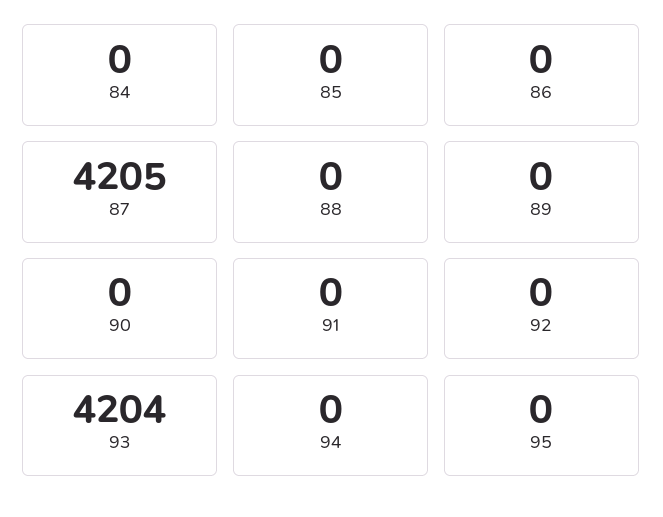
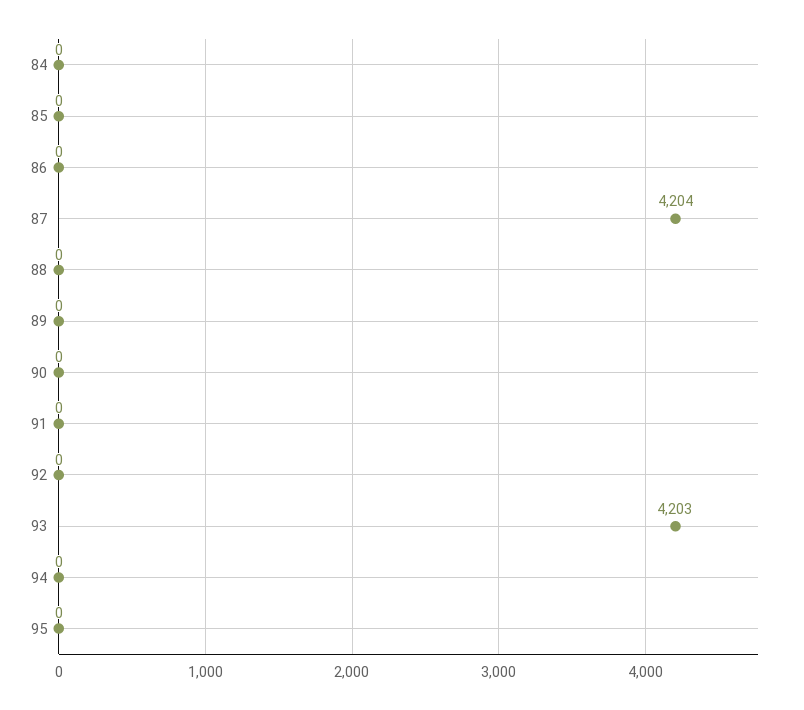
87: 4205 -> 4204
93: 4204 -> 4203

